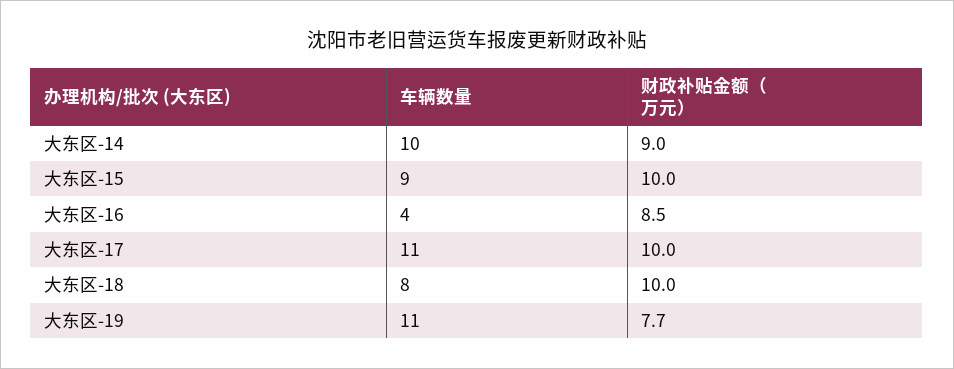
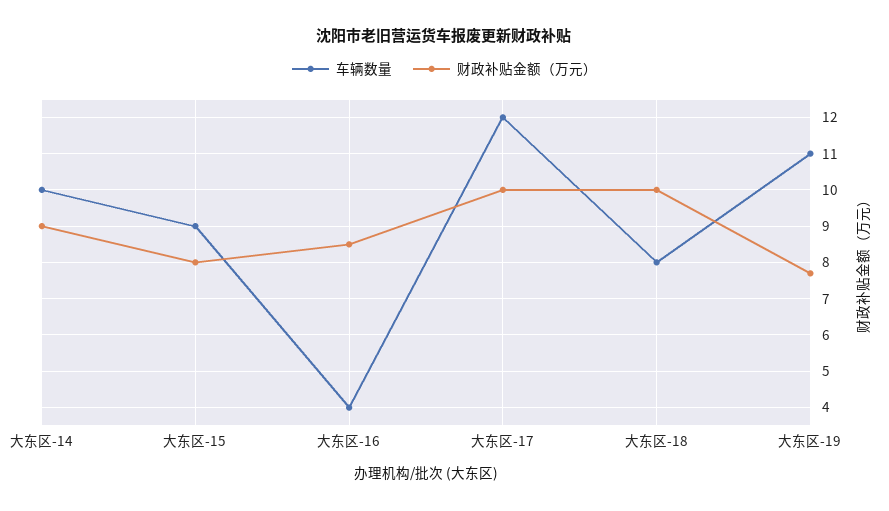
财政补贴金额（万元）, 大东区-15: 10 -> 8
车辆数量, 大东区-17: 11 -> 12

